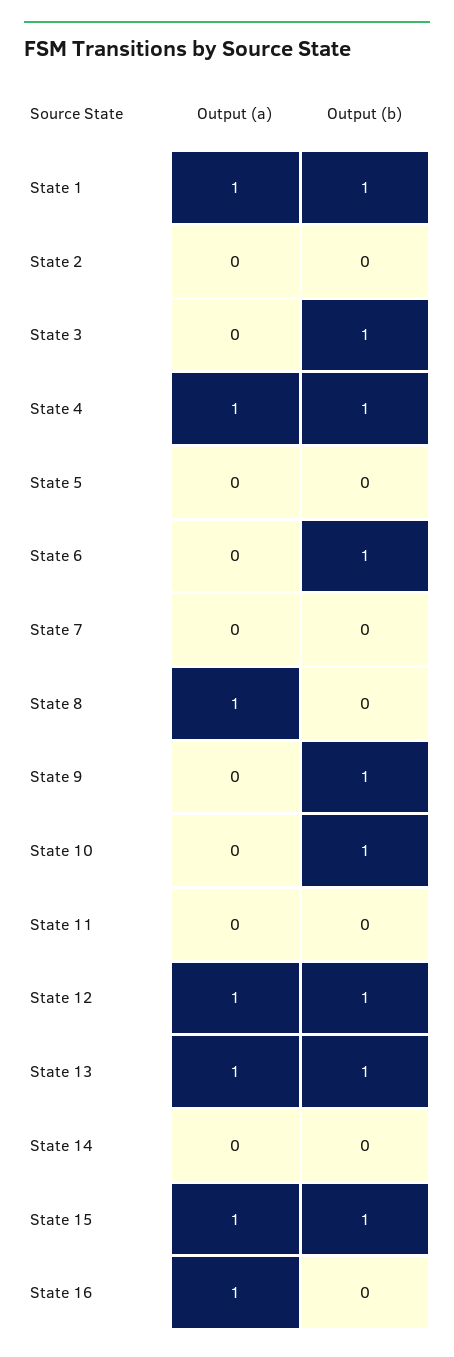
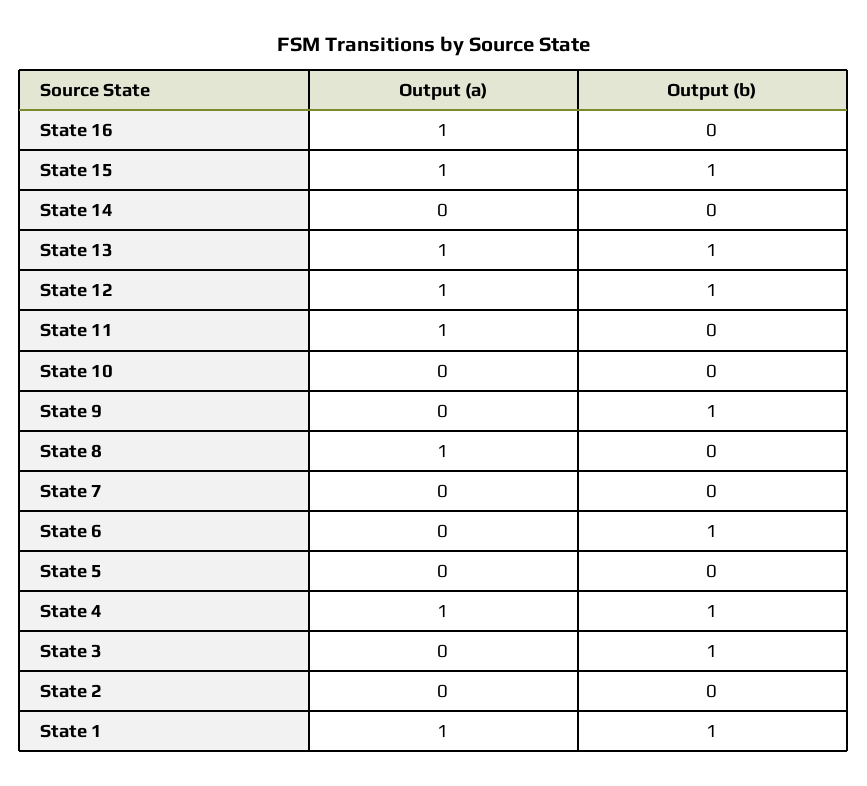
Output (b), State 10: 1 -> 0
Output (a), State 11: 0 -> 1

